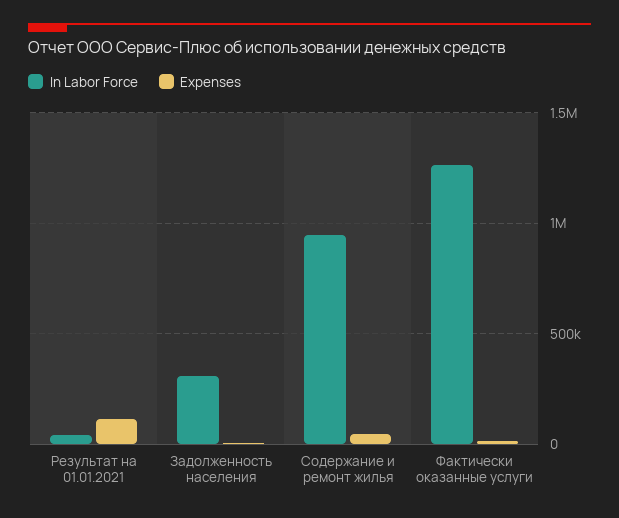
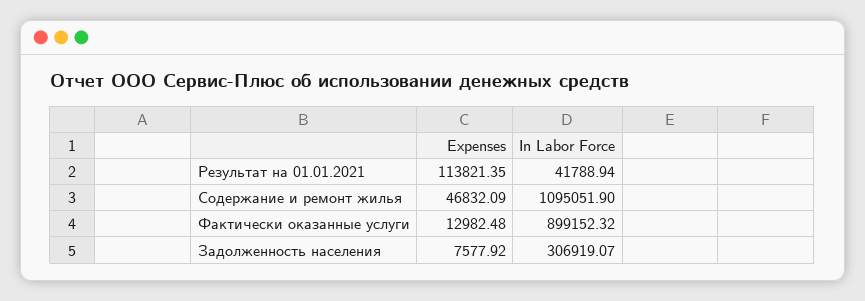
In Labor Force, Содержание и ремонт жилья: 950000 -> 1095051.9
In Labor Force, Фактически оказанные услуги: 1250000 -> 899152.32

